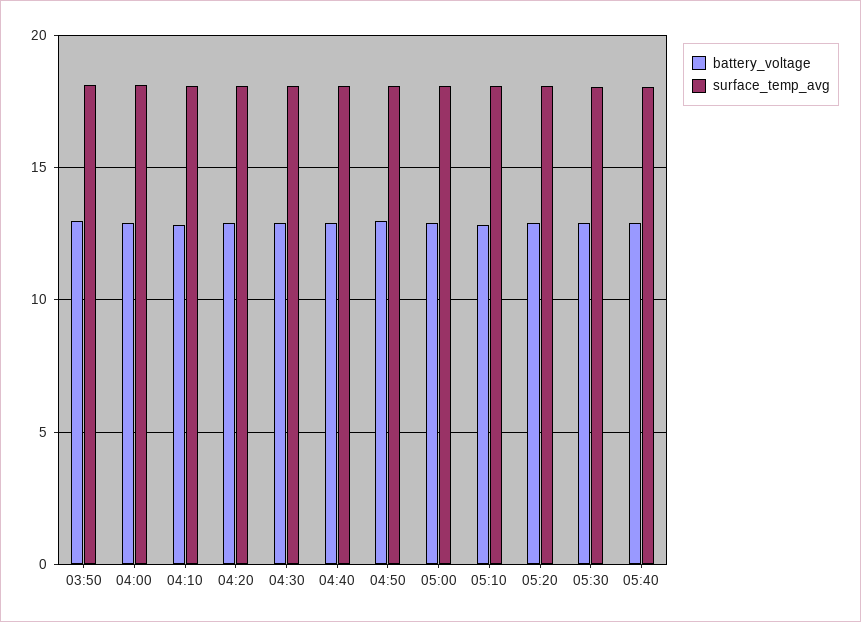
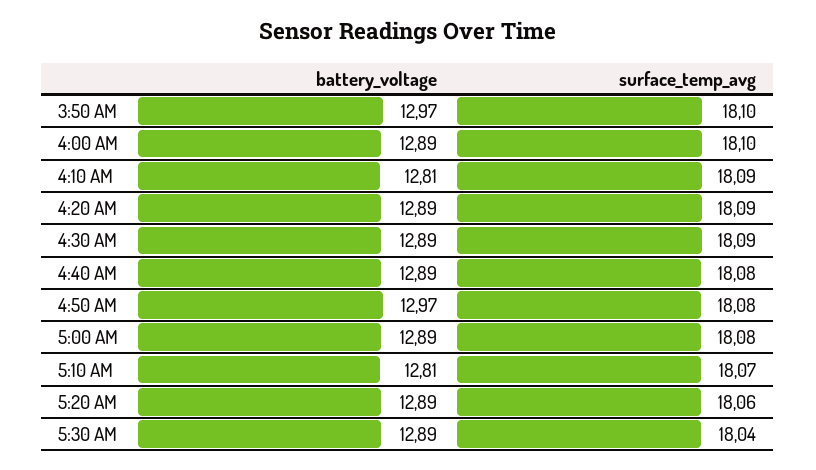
battery_voltage, 05:40: 13 -> none
surface_temp_avg, 05:40: 18 -> none

